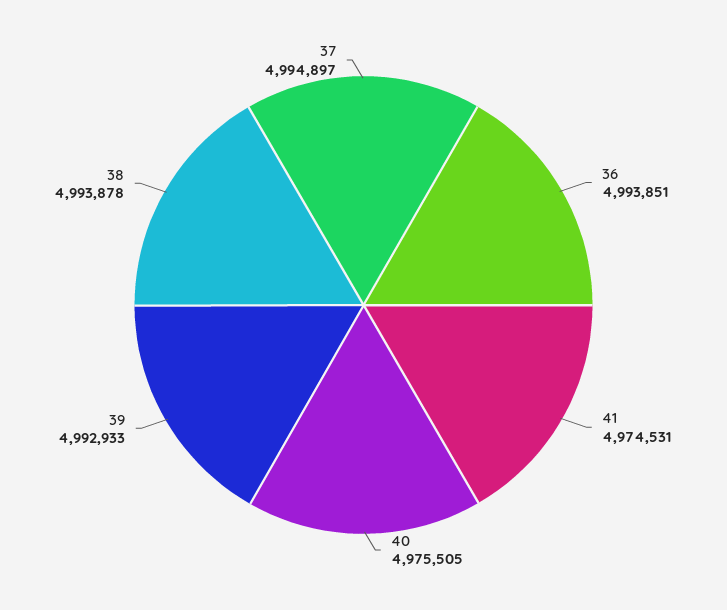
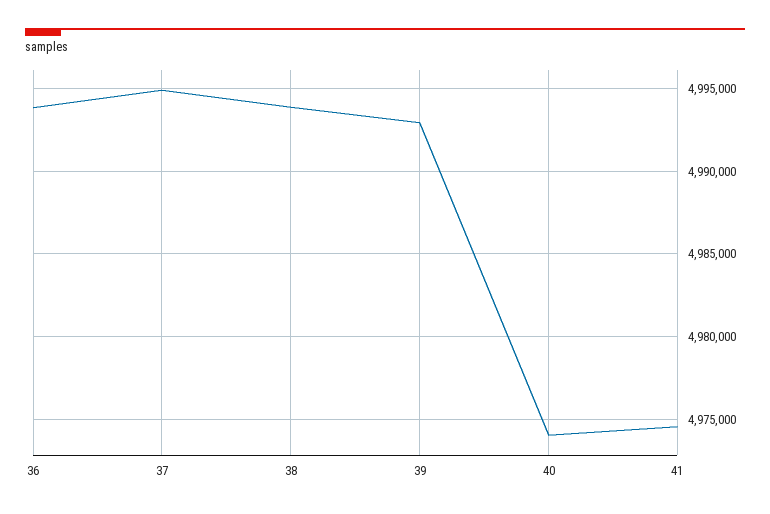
40: 4975505 -> 4974000

